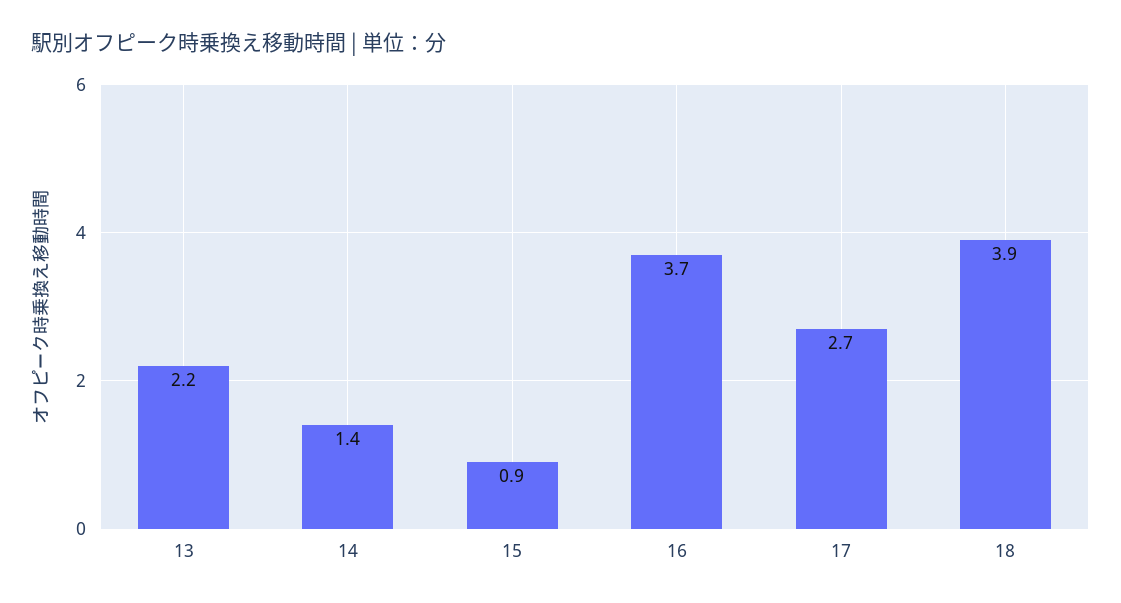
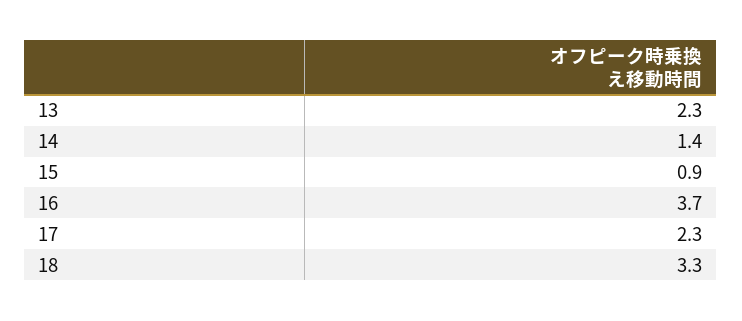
13: 2.2 -> 2.3
17: 2.7 -> 2.3
18: 3.9 -> 3.3

